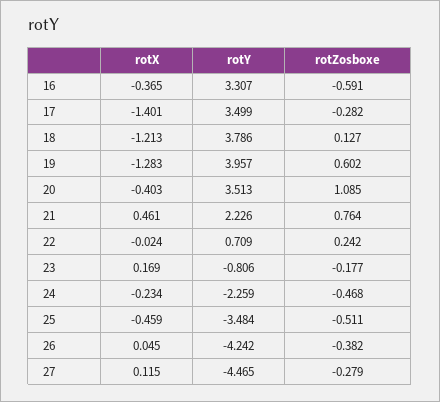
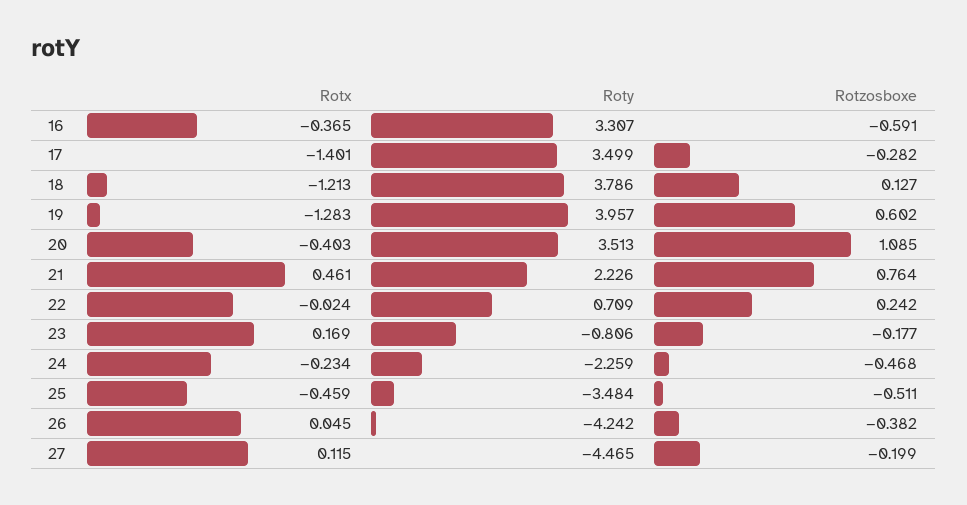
rotZosboxe, 27: -0.279 -> -0.199

